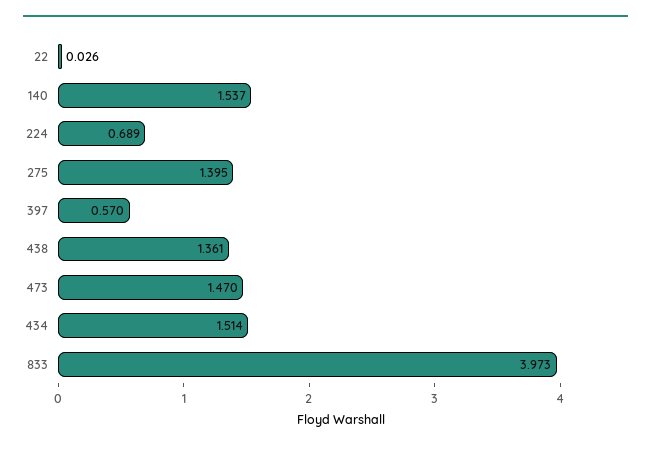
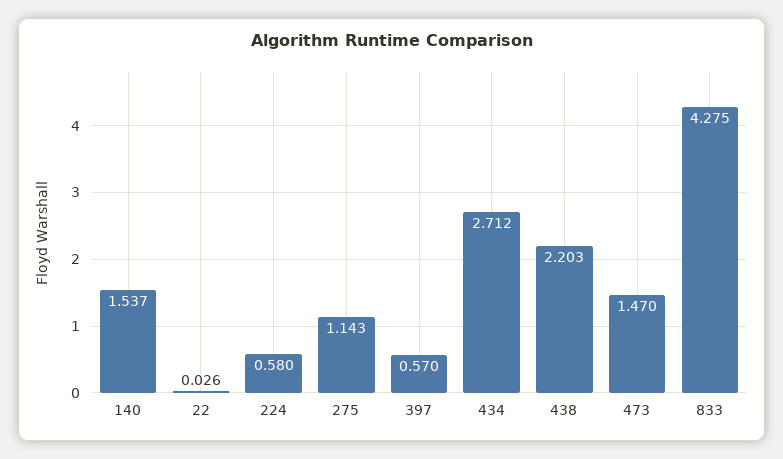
224: 0.689 -> 0.58
275: 1.395 -> 1.143
438: 1.361 -> 2.203
434: 1.514 -> 2.712
833: 3.973 -> 4.275

